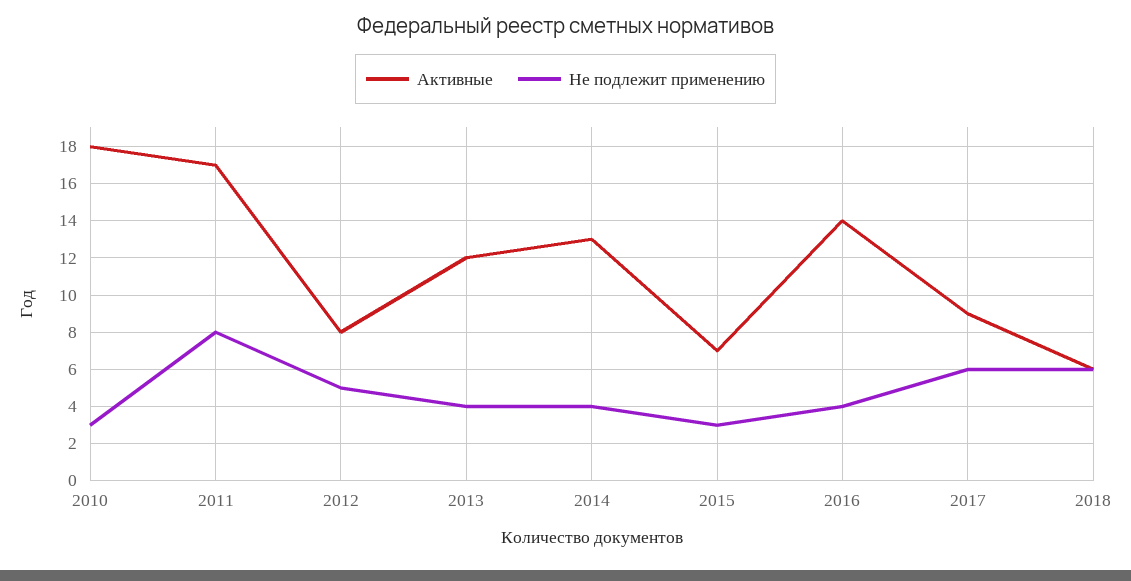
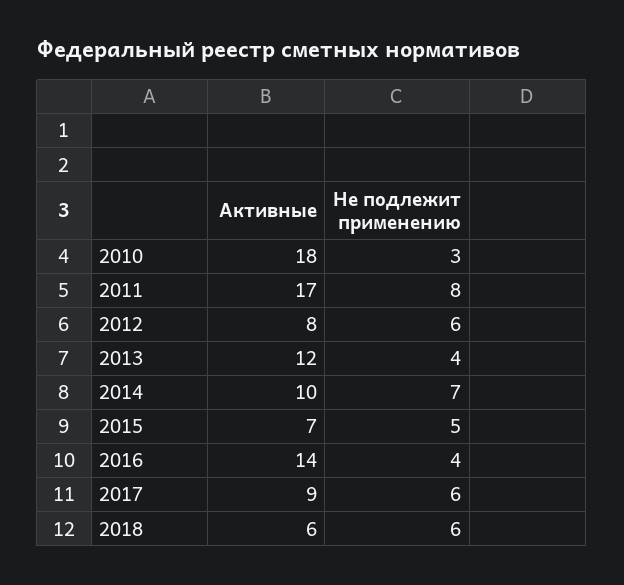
Не подлежит применению, 2012: 5 -> 6
Активные, 2014: 13 -> 10
Не подлежит применению, 2014: 4 -> 7
Не подлежит применению, 2015: 3 -> 5

